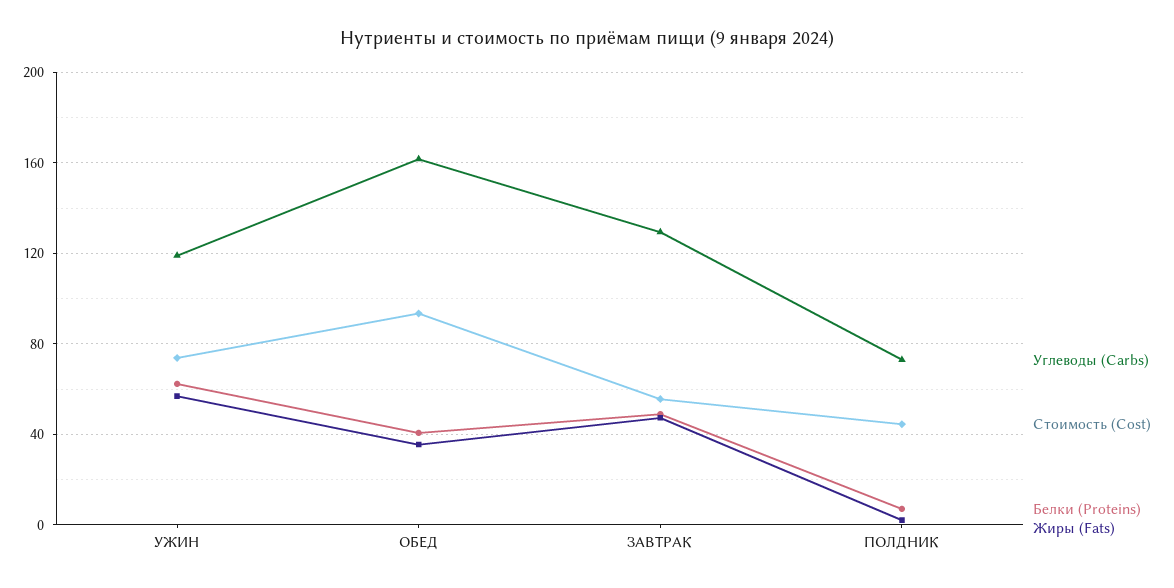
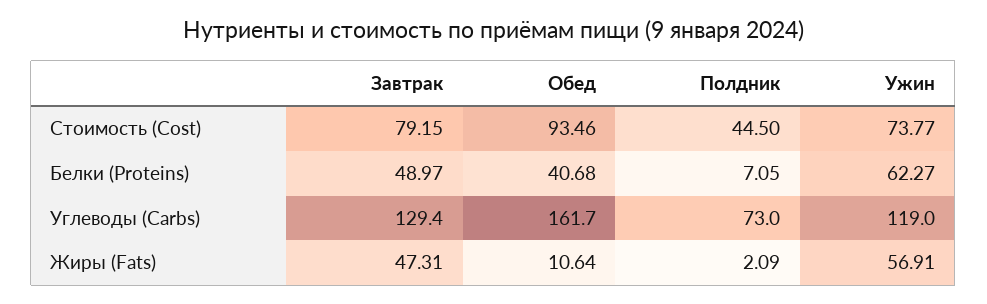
Жиры (Fats), ОБЕД: 35 -> 10.64
Стоимость (Cost), ЗАВТРАК: 55 -> 79.15

